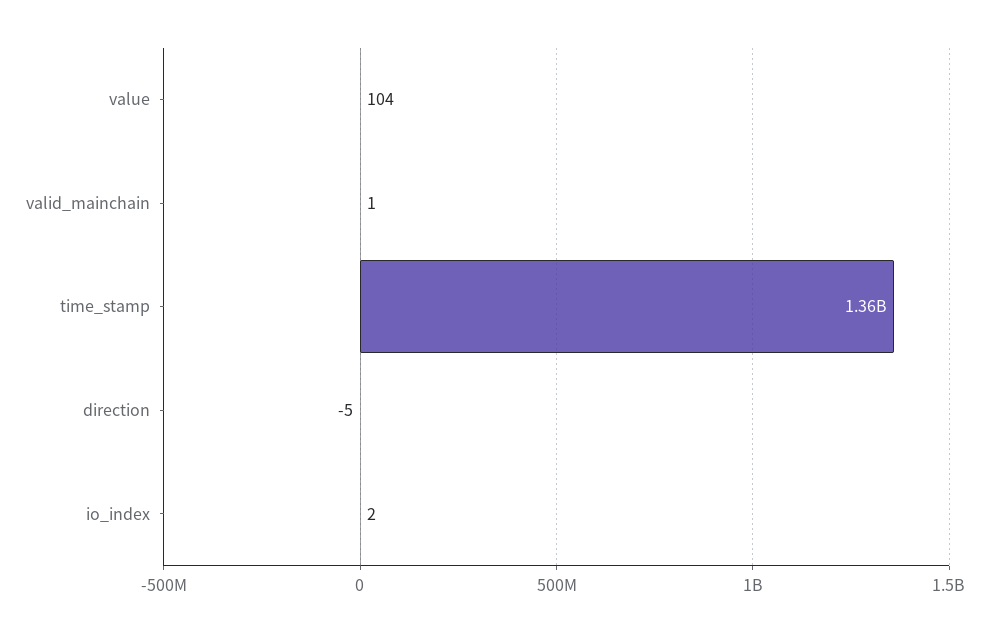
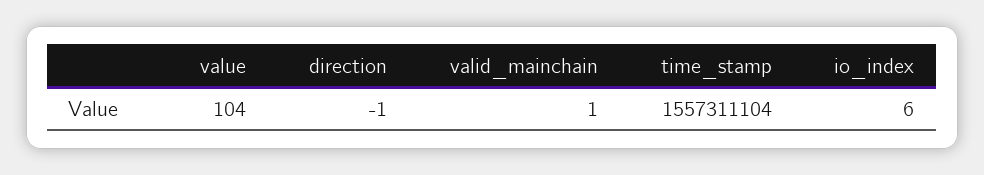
time_stamp: 1360000000 -> 1557311104
direction: -5 -> -1
io_index: 2 -> 6

